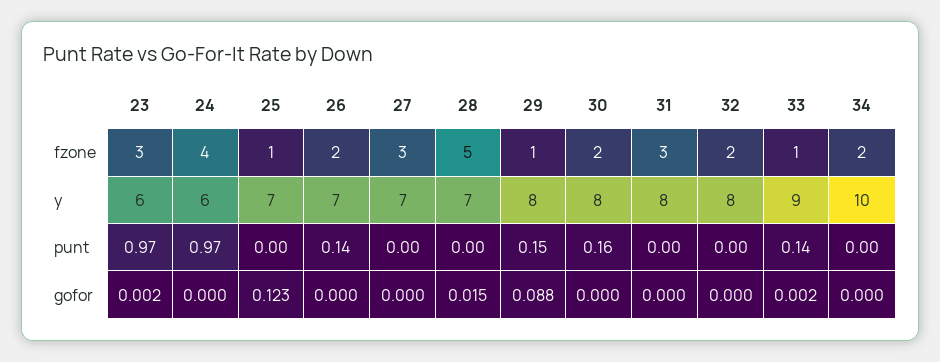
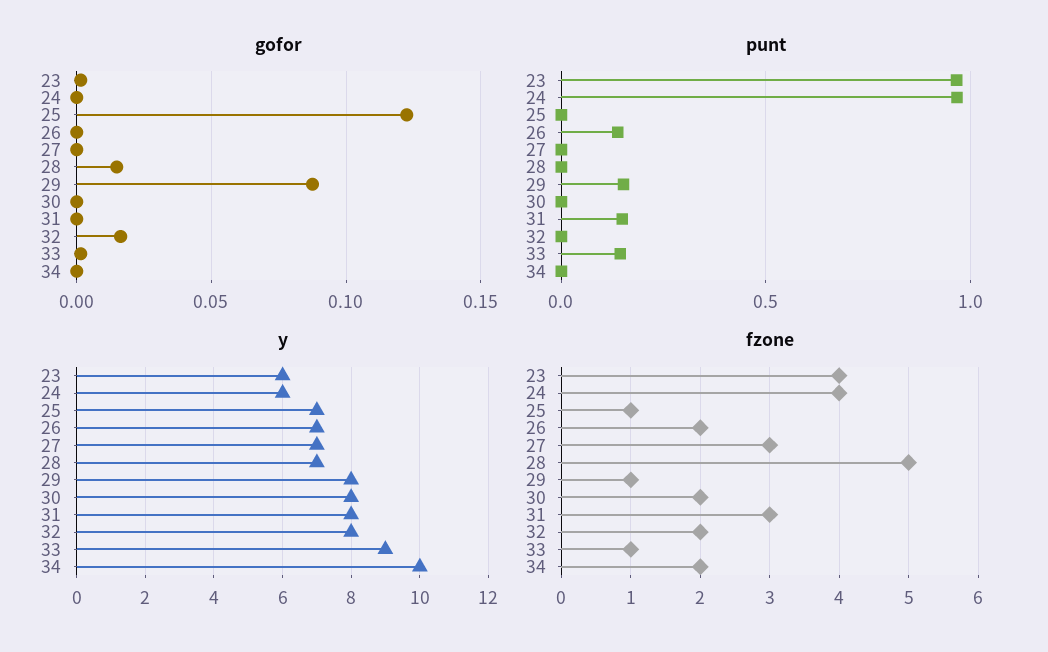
fzone, 23: 3 -> 4
punt, 30: 0.16 -> 0
punt, 31: 0 -> 0.15
gofor, 32: 0 -> 0.015

